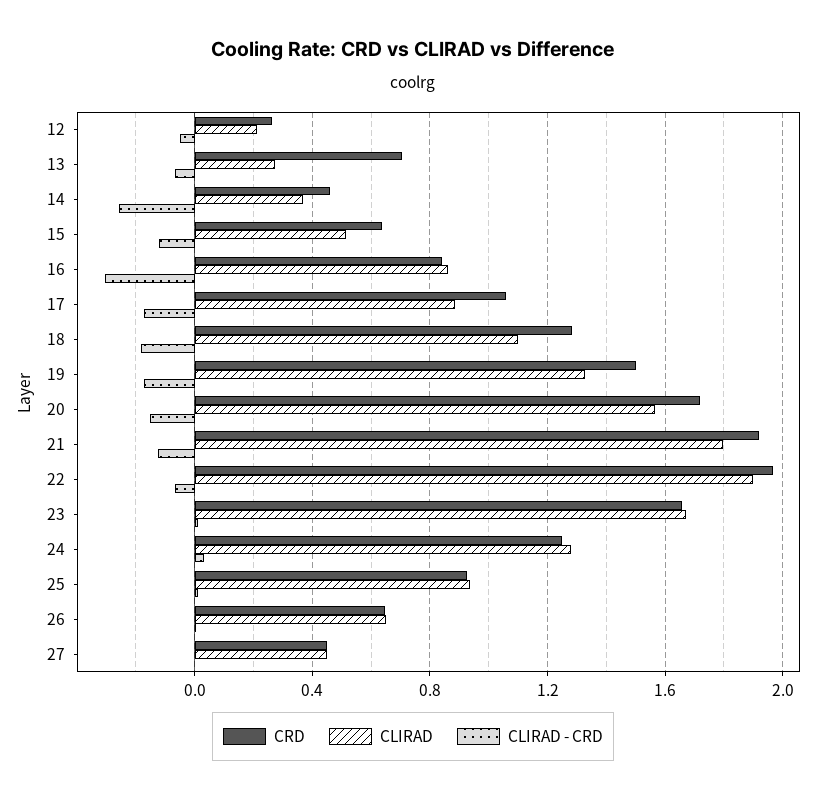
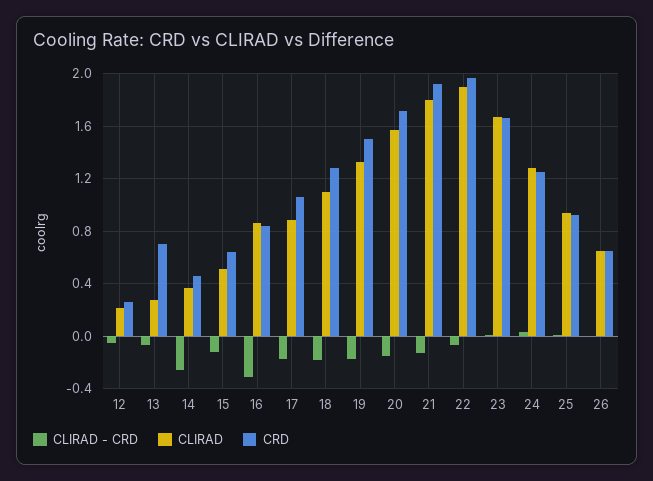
CRD, 27: 0.45 -> none
CLIRAD, 27: 0.45 -> none
CLIRAD - CRD, 27: 0 -> none

